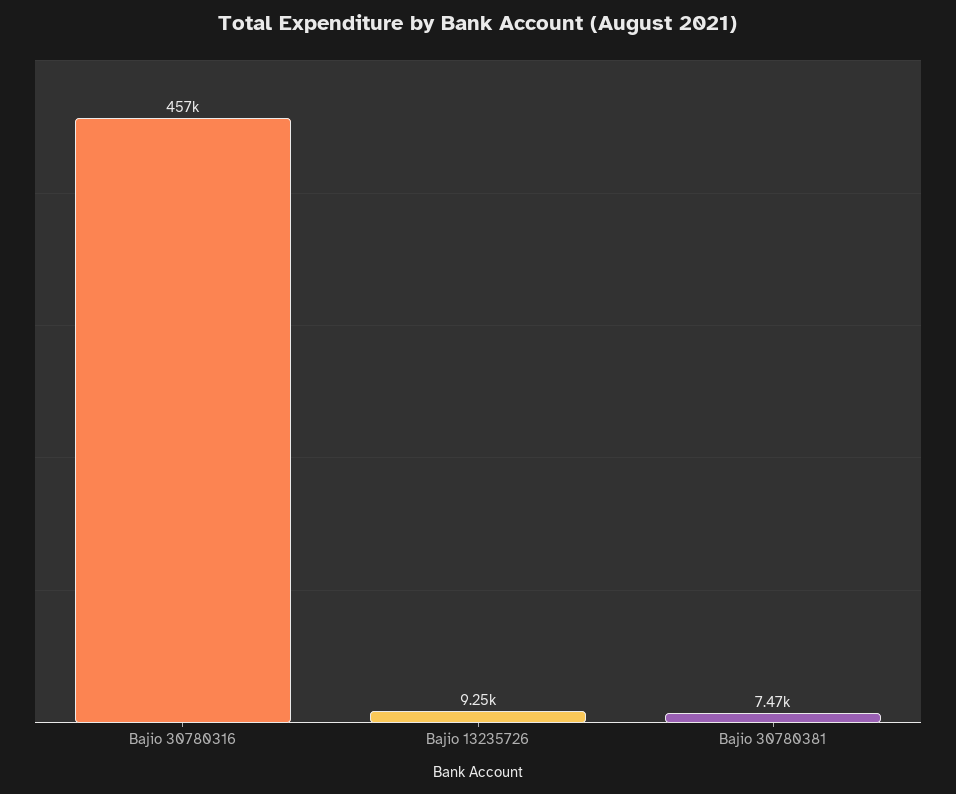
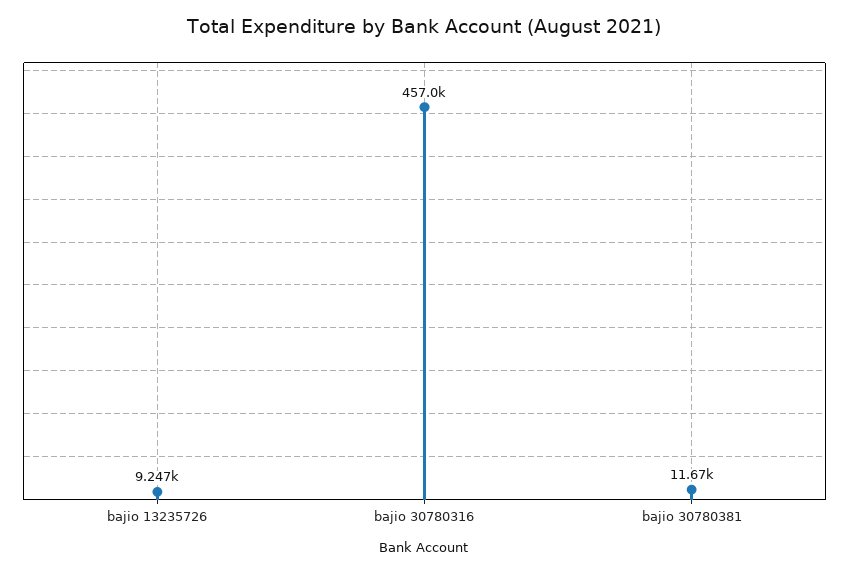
Bajio 30780381: 7470 -> 11670

